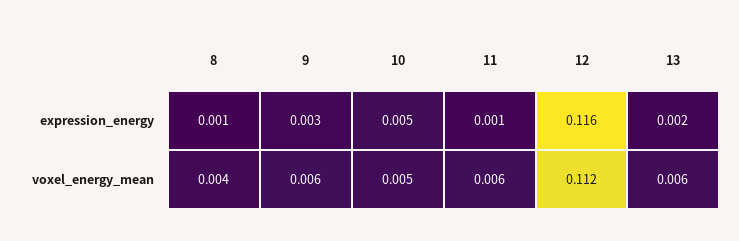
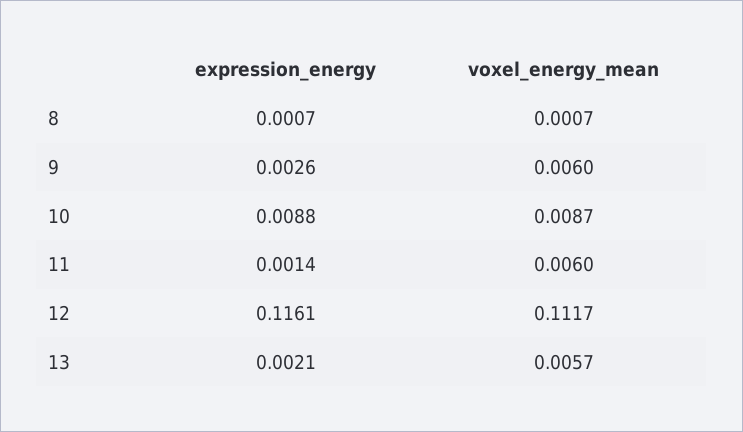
10, expression_energy: 0.005 -> 0.0088
8, voxel_energy_mean: 0.004 -> 0.0007
10, voxel_energy_mean: 0.005 -> 0.0087

